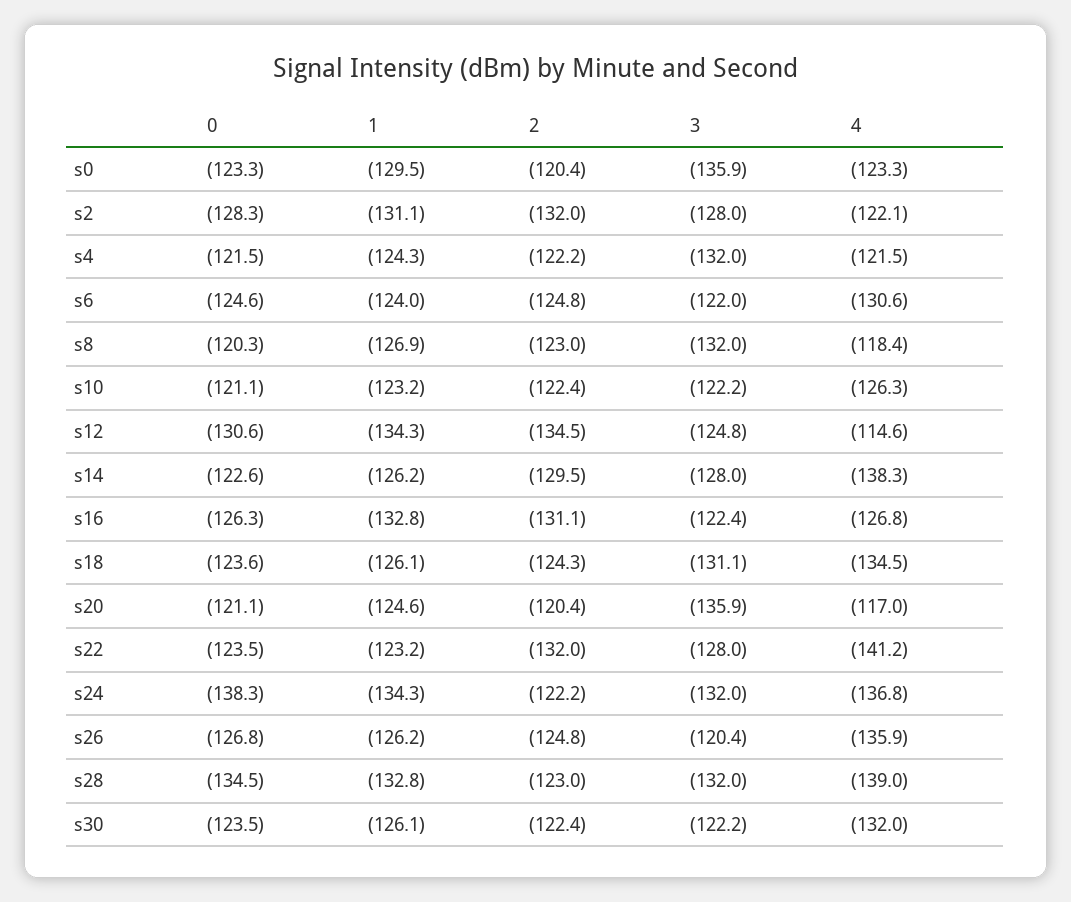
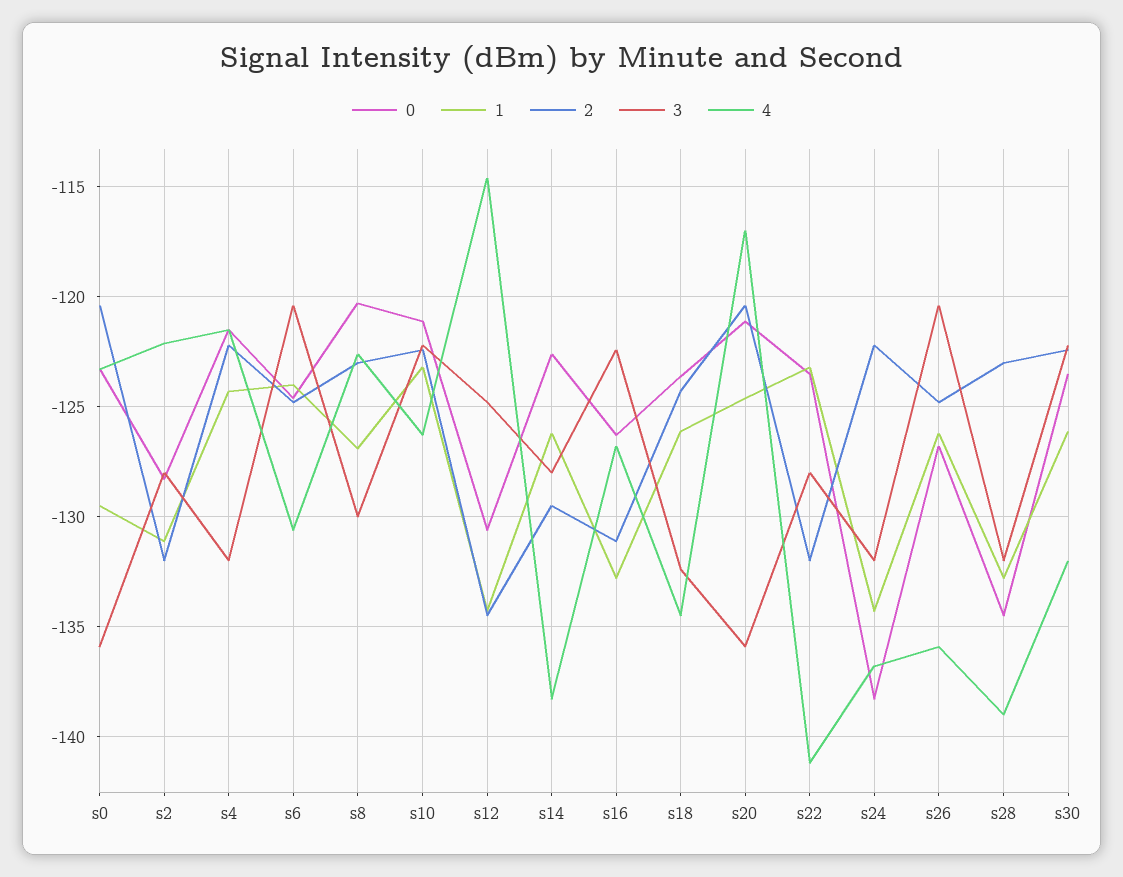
3, s6: -122 -> -120.5
3, s8: -132 -> -130
4, s8: -118.4 -> -122.5
3, s18: -131.1 -> -132.5

